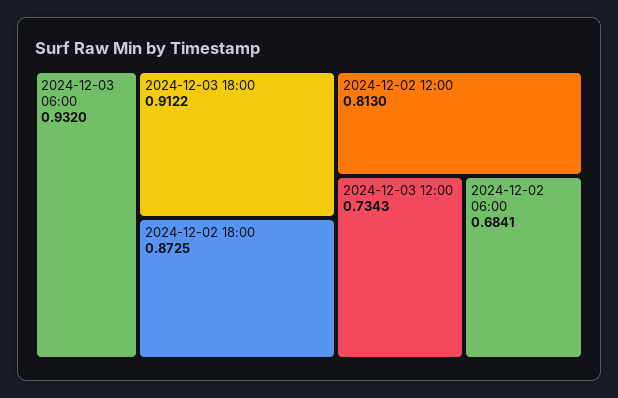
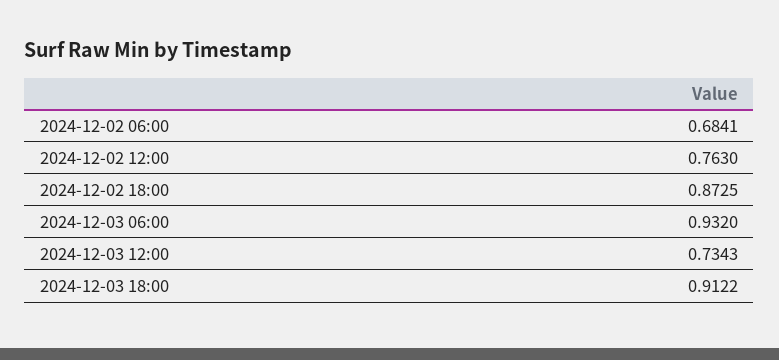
2024-12-02 12:00: 0.813 -> 0.763

